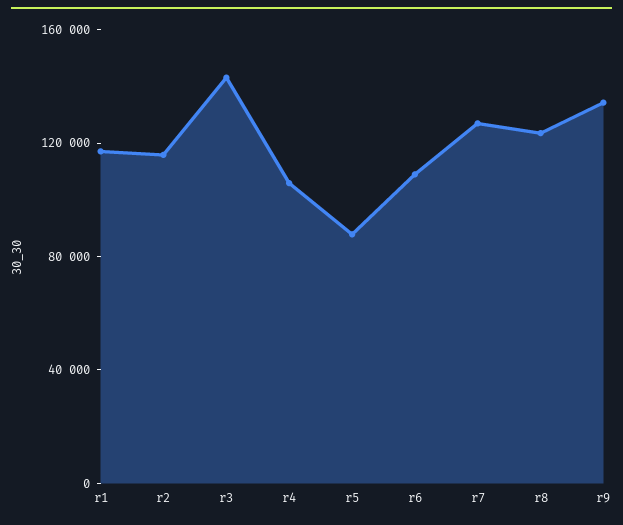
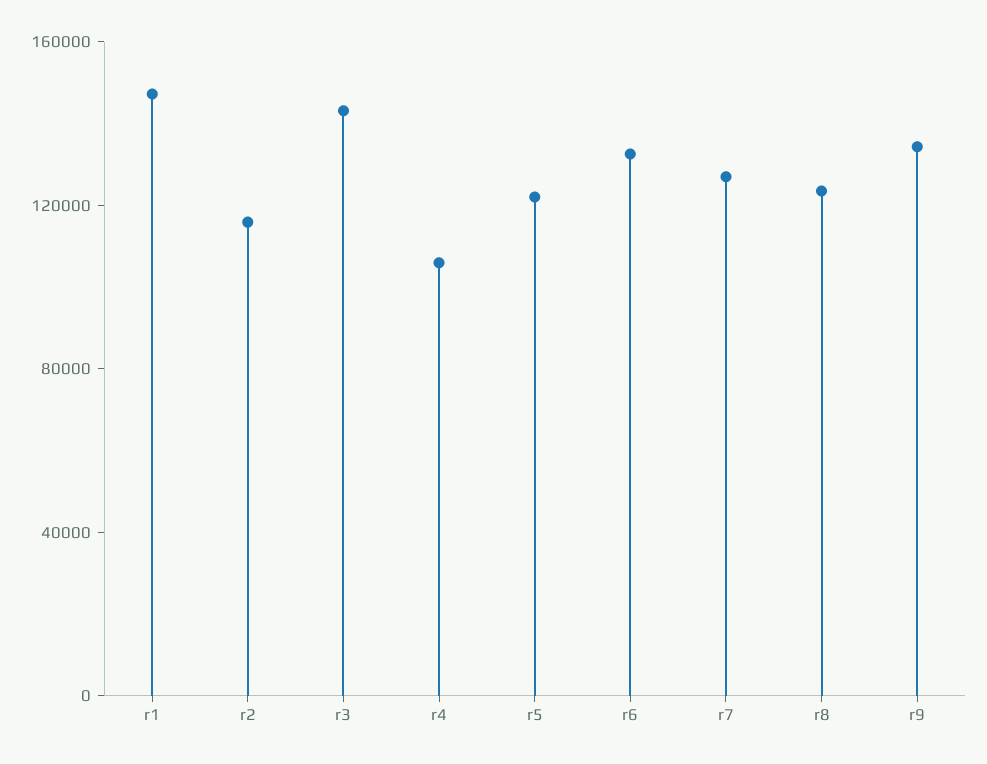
r1: 120000 -> 150000
r5: 90000 -> 120000
r6: 110000 -> 130000

